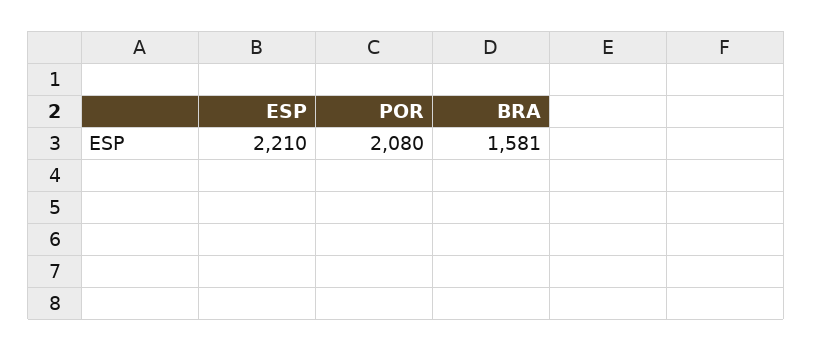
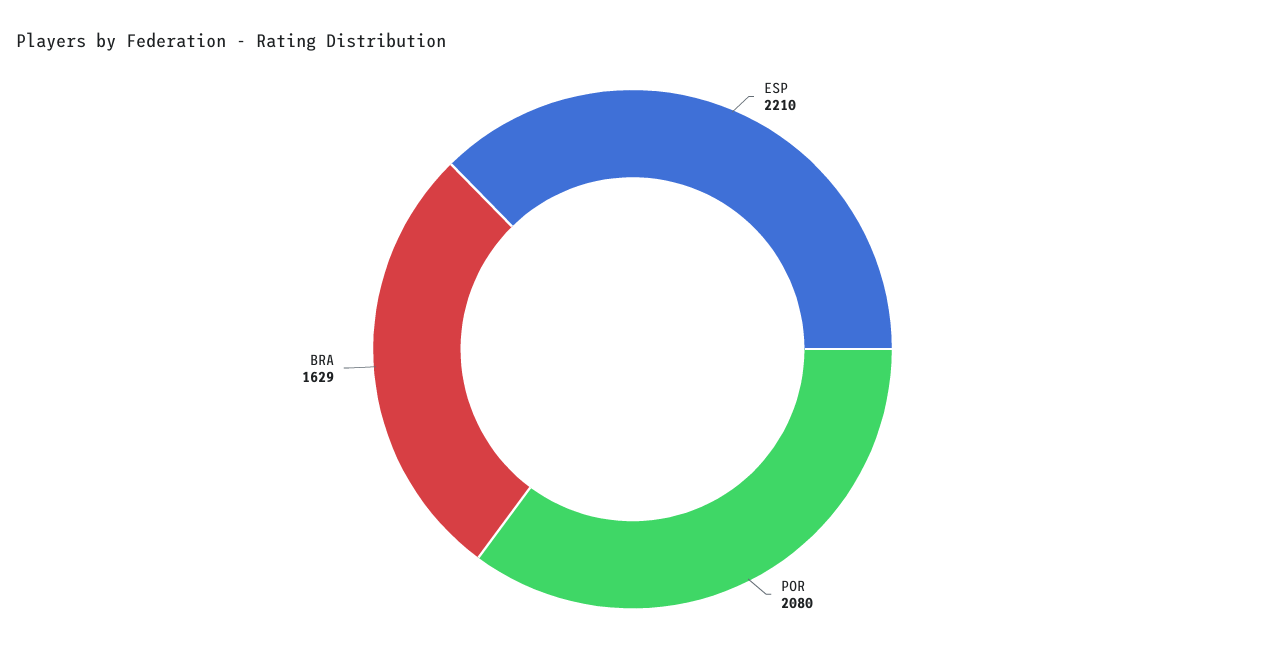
BRA: 1581 -> 1629

